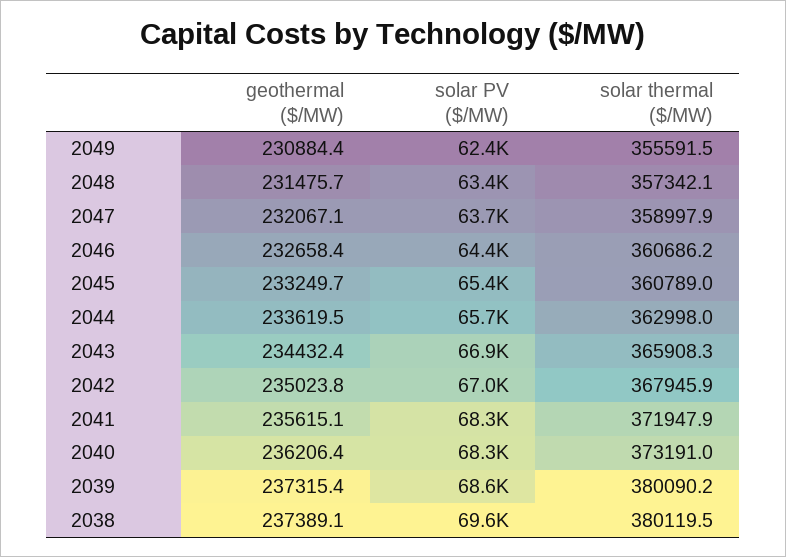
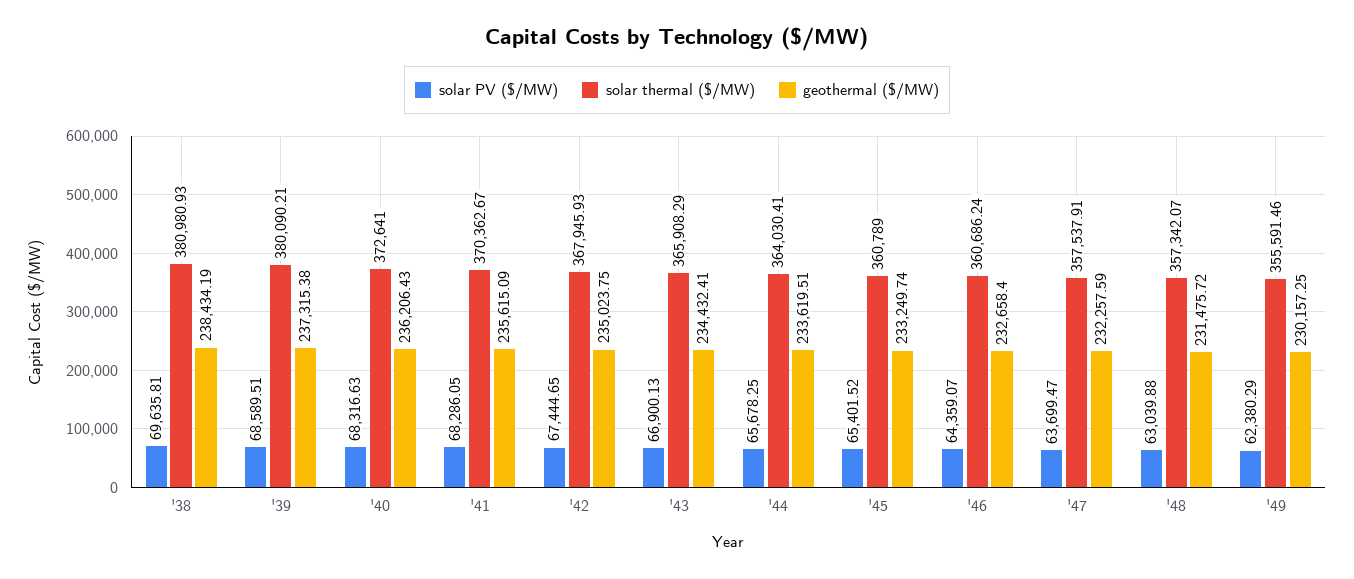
geothermal ($/MW), 2049: 230884.4 -> 230157.25
solar PV ($/MW), 2048: 63400 -> 63039.88
geothermal ($/MW), 2047: 232067.1 -> 232257.59
solar thermal ($/MW), 2047: 358997.9 -> 357537.91
solar thermal ($/MW), 2044: 362998 -> 364030.41
solar PV ($/MW), 2042: 67000 -> 67444.65
solar thermal ($/MW), 2041: 371947.9 -> 370362.67
solar thermal ($/MW), 2040: 373191 -> 372641
geothermal ($/MW), 2038: 237389.1 -> 238434.19
solar thermal ($/MW), 2038: 380119.5 -> 380980.93

